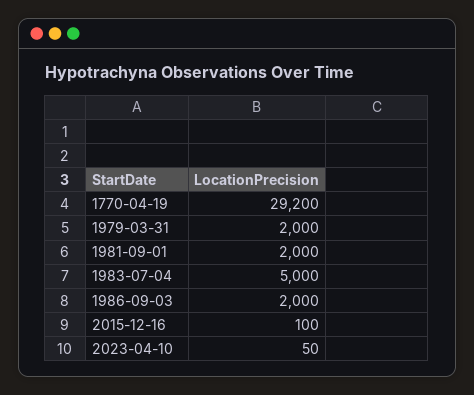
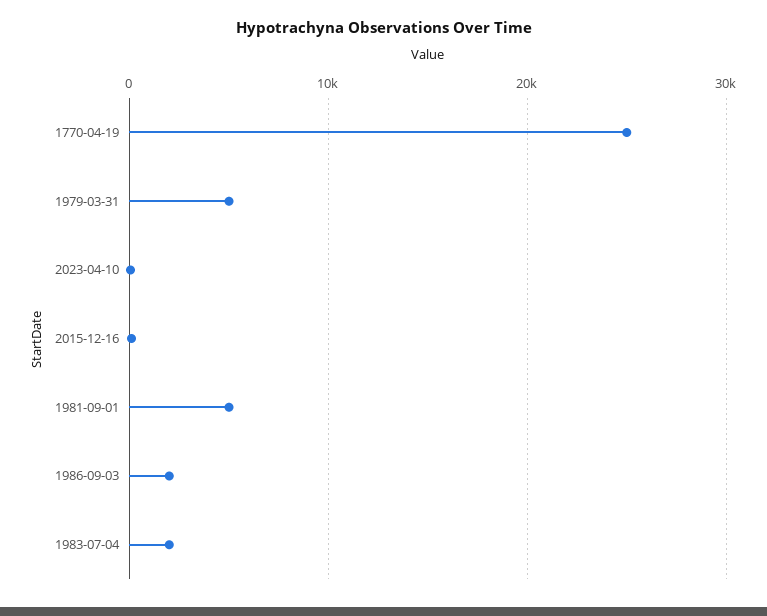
1770-04-19: 29200 -> 25000
1979-03-31: 2000 -> 5000
1981-09-01: 2000 -> 5000
1983-07-04: 5000 -> 2000

